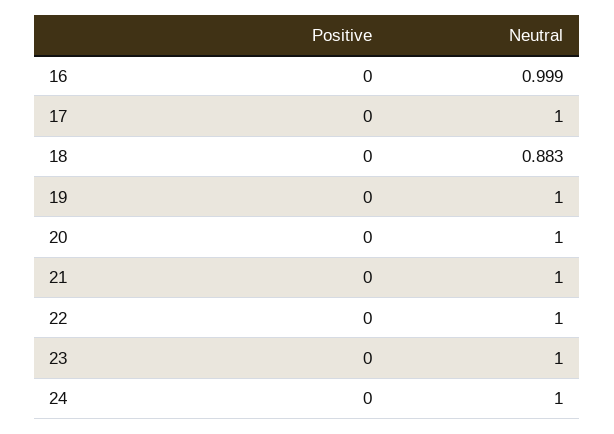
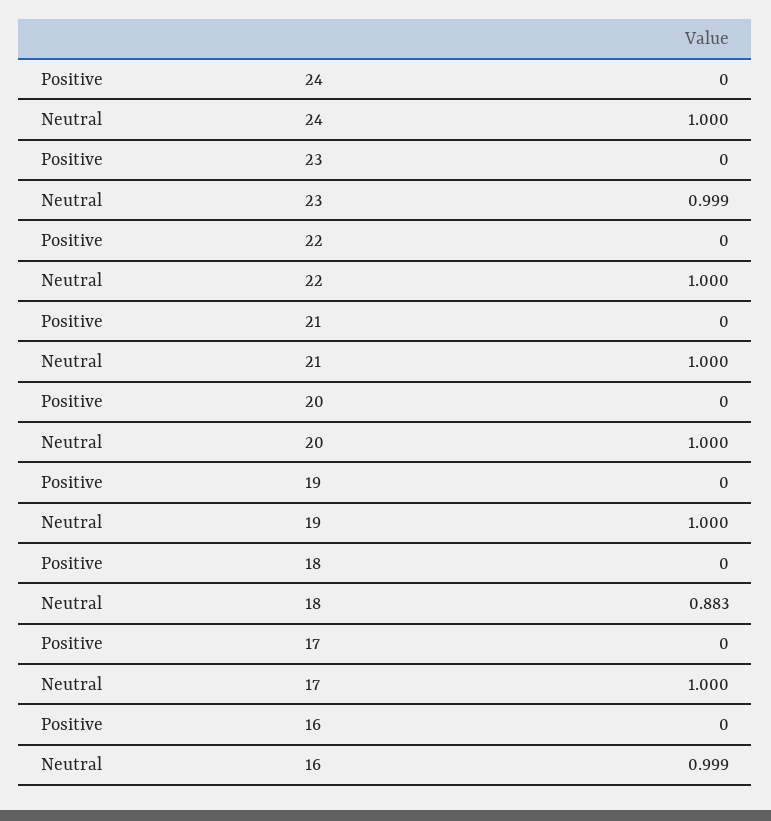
Neutral, 23: 1 -> 0.999

